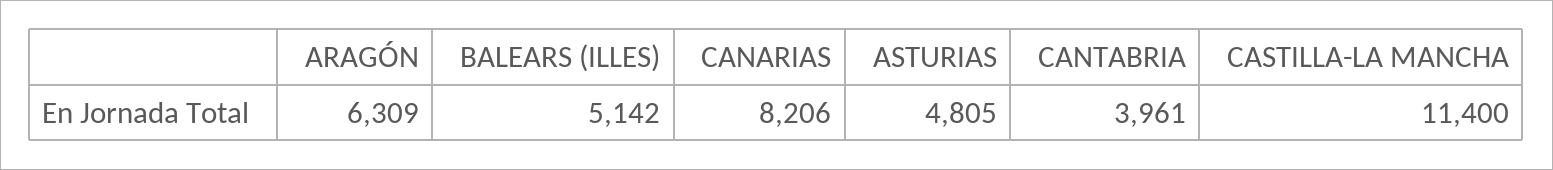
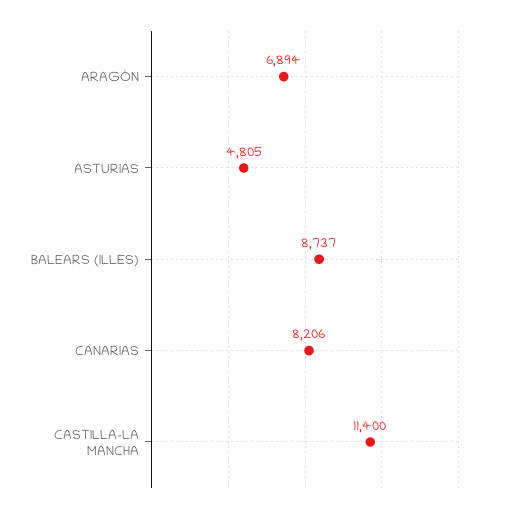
ARAGÓN: 6309 -> 6894
BALEARS (ILLES): 5142 -> 8737
CANTABRIA: 3961 -> none

